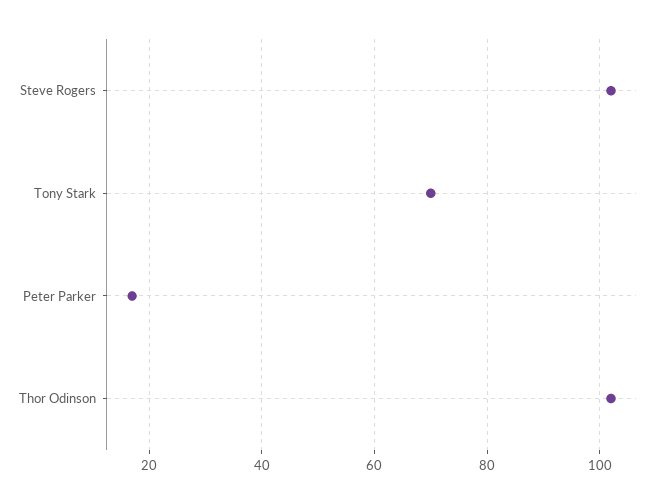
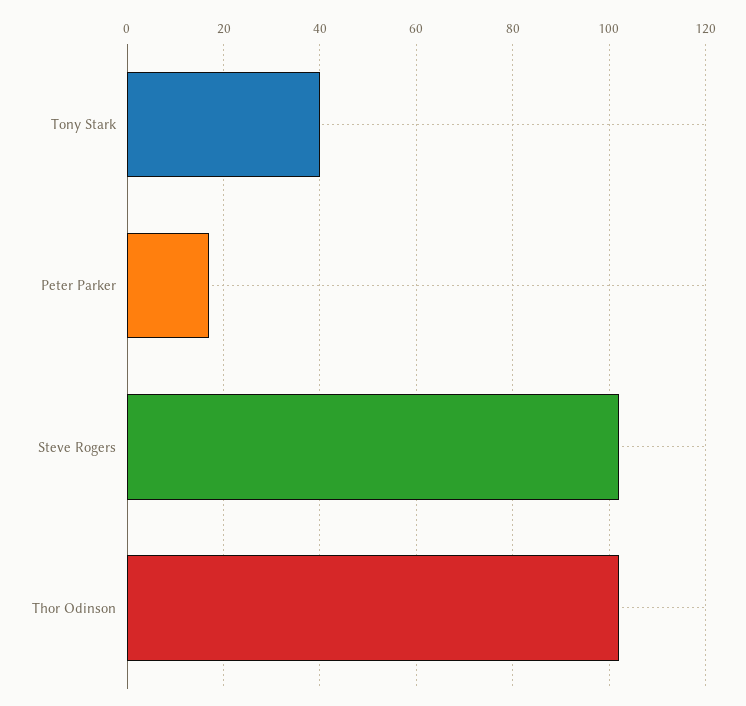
Tony Stark: 70 -> 40

